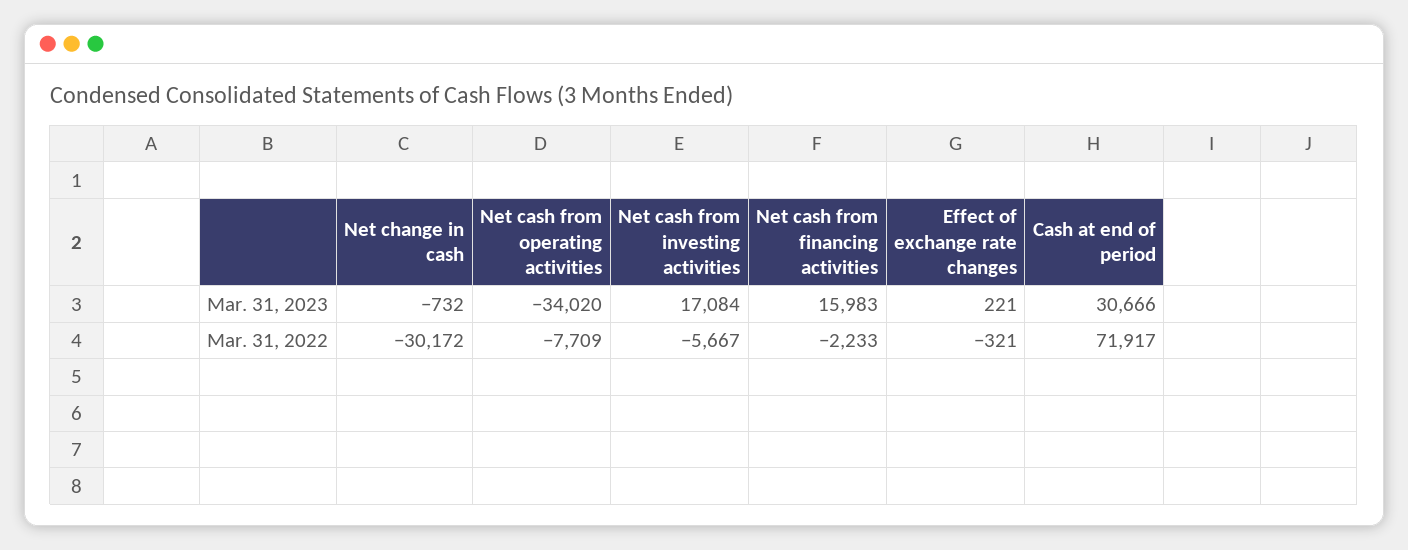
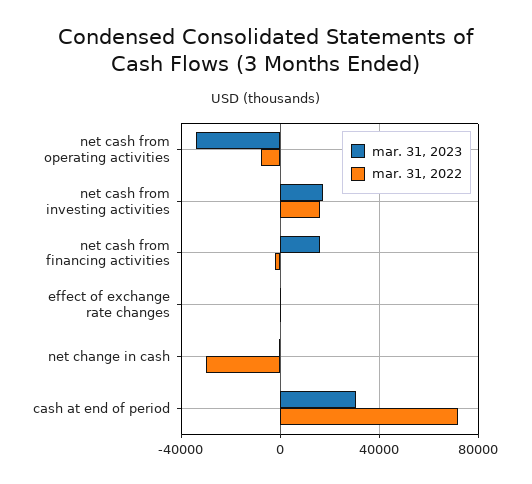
Mar. 31, 2022, Net cash from investing activities: -5667 -> 15000

